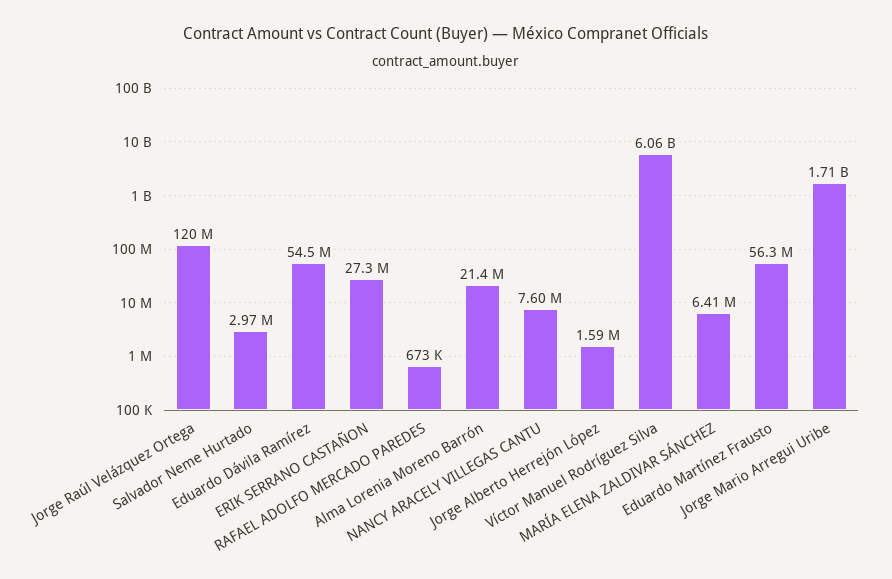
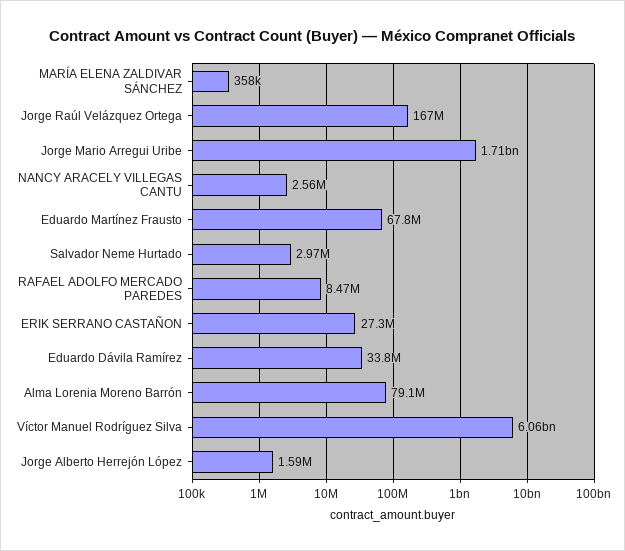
Jorge Raúl Velázquez Ortega: 120000000 -> 167000000
Eduardo Dávila Ramírez: 54500000 -> 33800000
RAFAEL ADOLFO MERCADO PAREDES: 673000 -> 8470000
Alma Lorenia Moreno Barrón: 21400000 -> 79100000
NANCY ARACELY VILLEGAS CANTU: 7600000 -> 2560000
MARÍA ELENA ZALDIVAR SÁNCHEZ: 6410000 -> 358000
Eduardo Martínez Frausto: 56300000 -> 67800000

